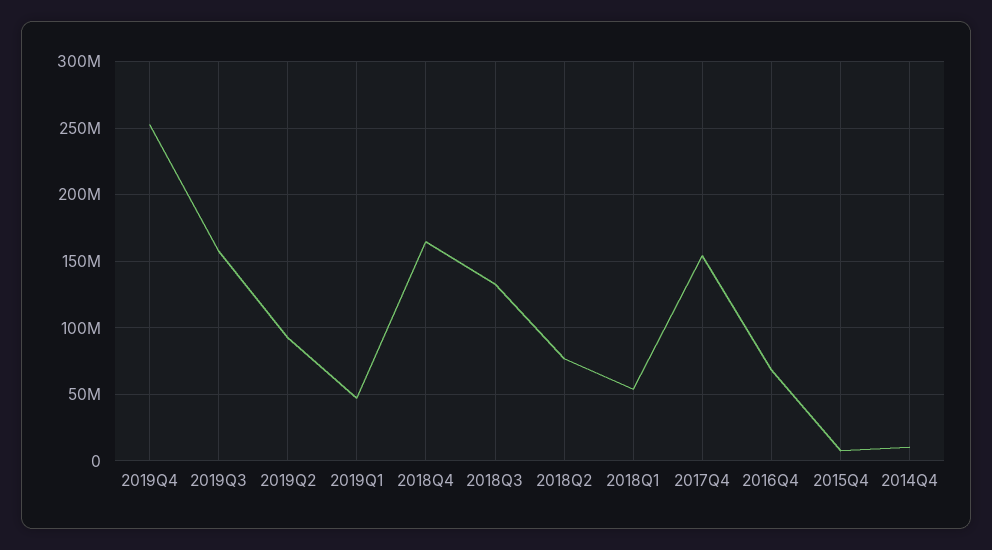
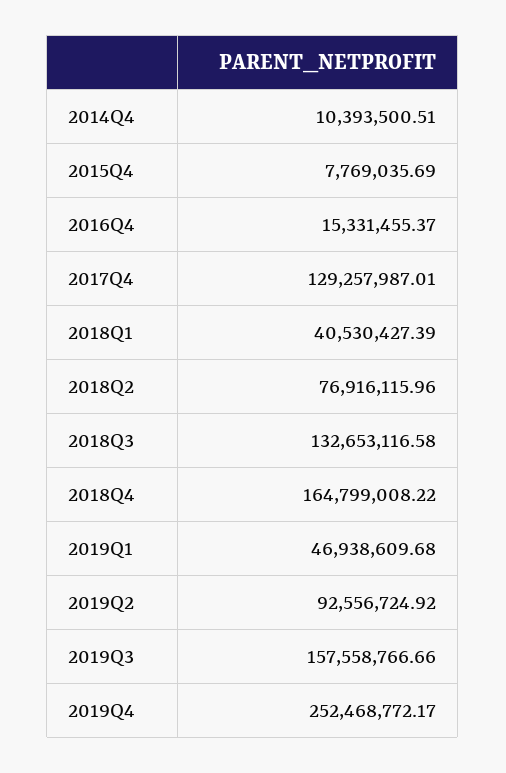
2018Q1: 55000000 -> 40530427.39
2017Q4: 155000000 -> 129257987.01
2016Q4: 70000000 -> 15331455.37

